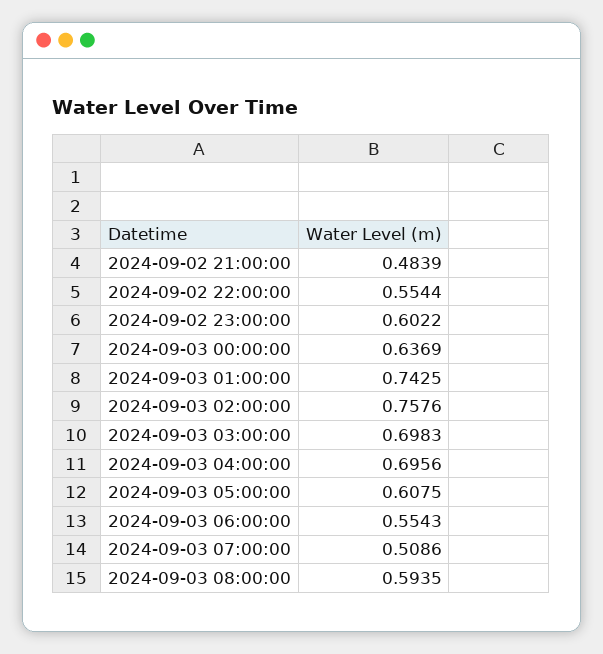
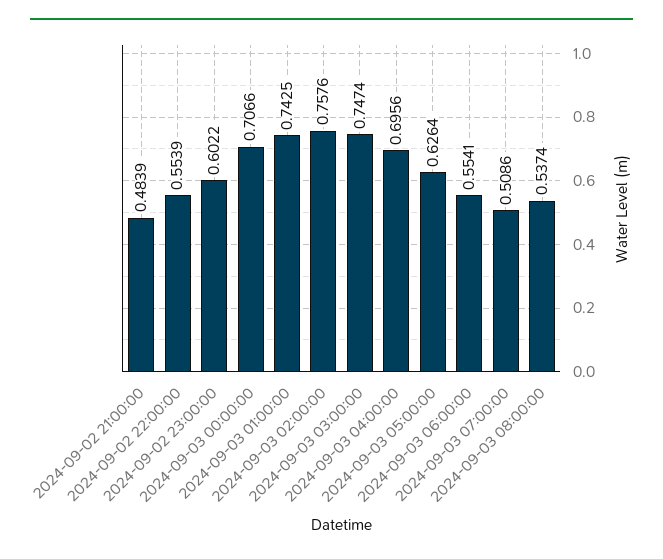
2024-09-02 22:00:00: 0.5544 -> 0.5539
2024-09-03 00:00:00: 0.6369 -> 0.7066
2024-09-03 03:00:00: 0.6983 -> 0.7474
2024-09-03 05:00:00: 0.6075 -> 0.6264
2024-09-03 06:00:00: 0.5543 -> 0.5541
2024-09-03 08:00:00: 0.5935 -> 0.5374

